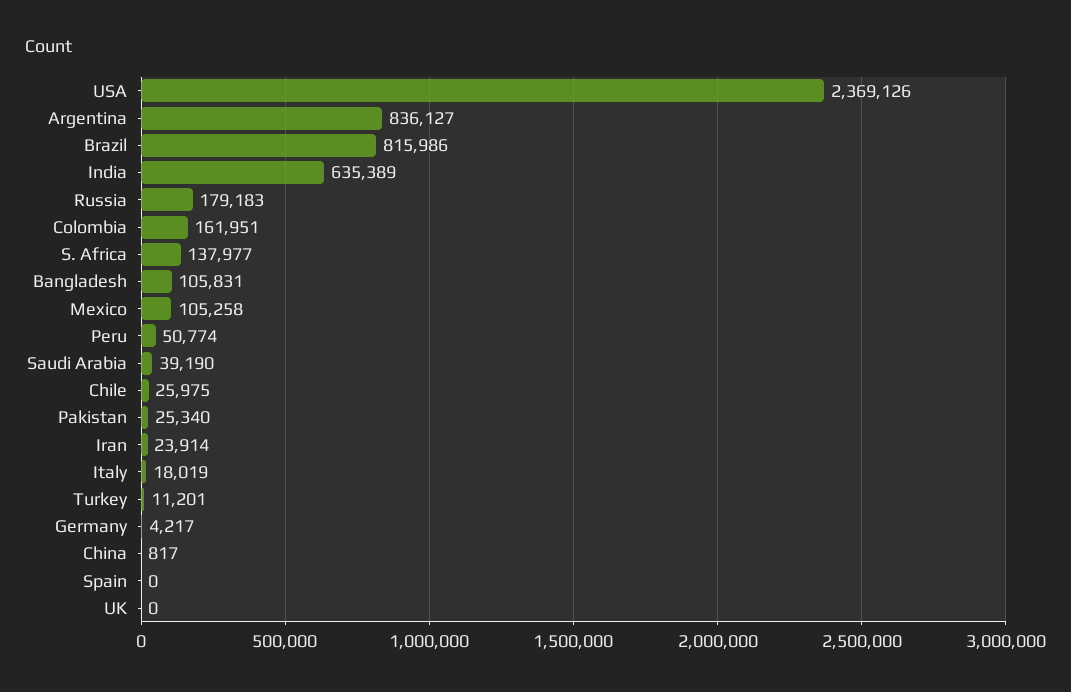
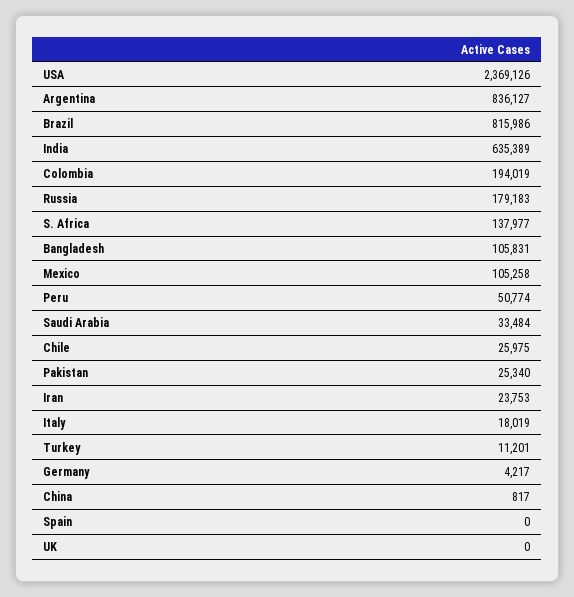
Colombia: 161951 -> 194019
Saudi Arabia: 39190 -> 33484
Iran: 23914 -> 23753

